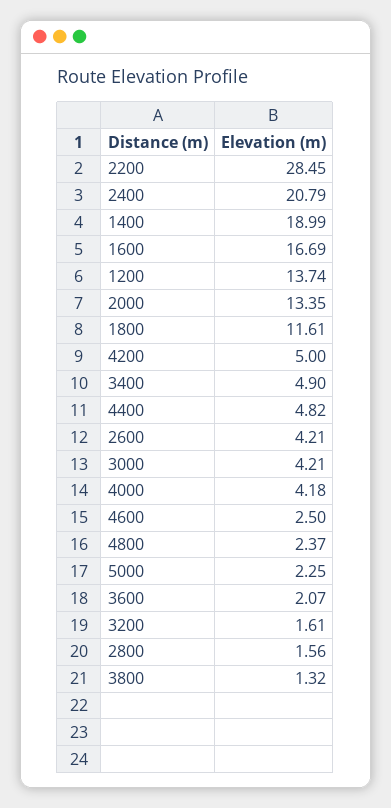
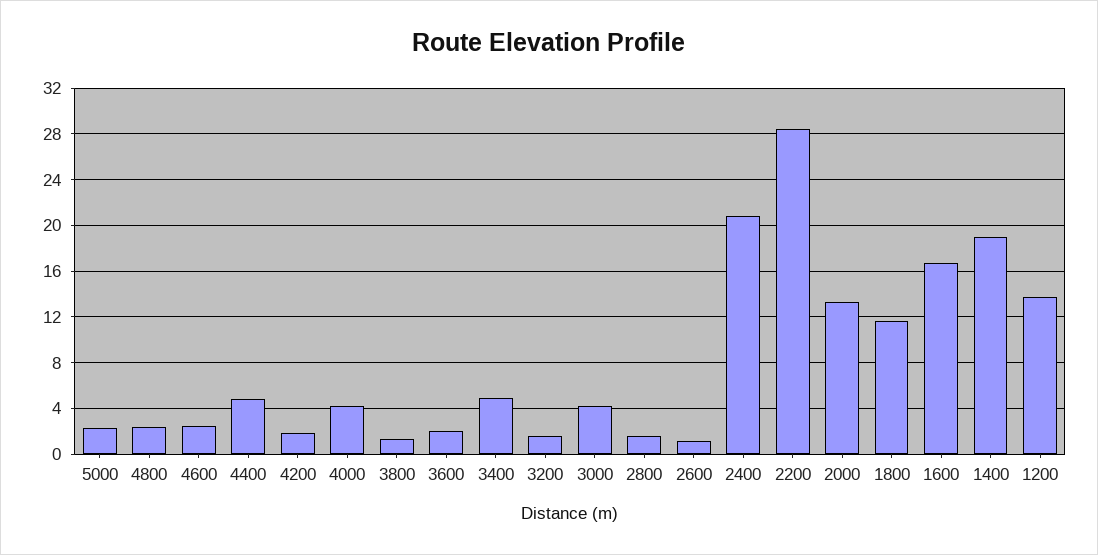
4200: 5 -> 2
2600: 4.21 -> 1

